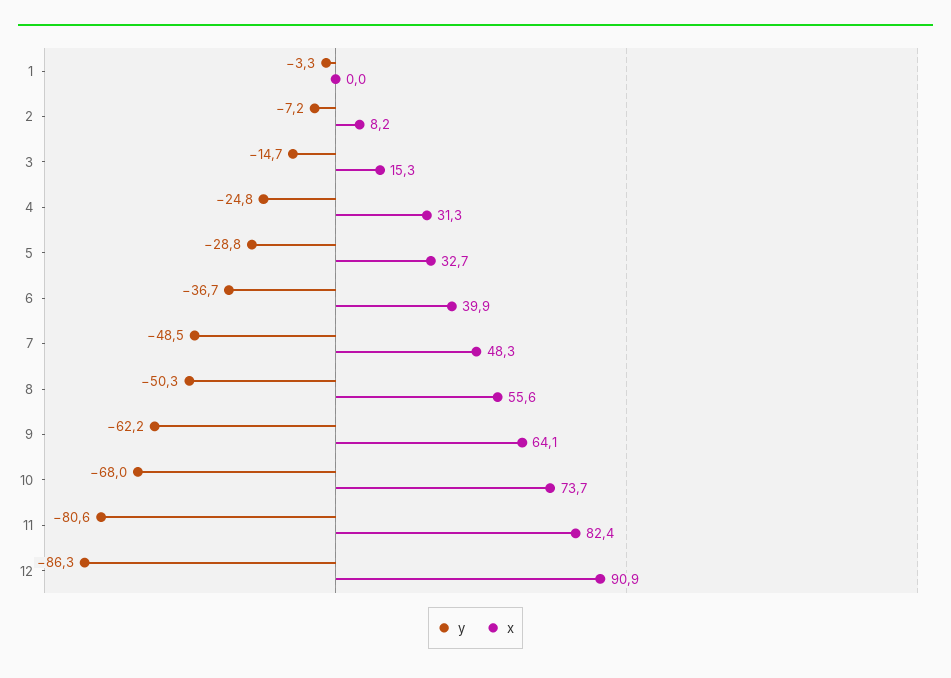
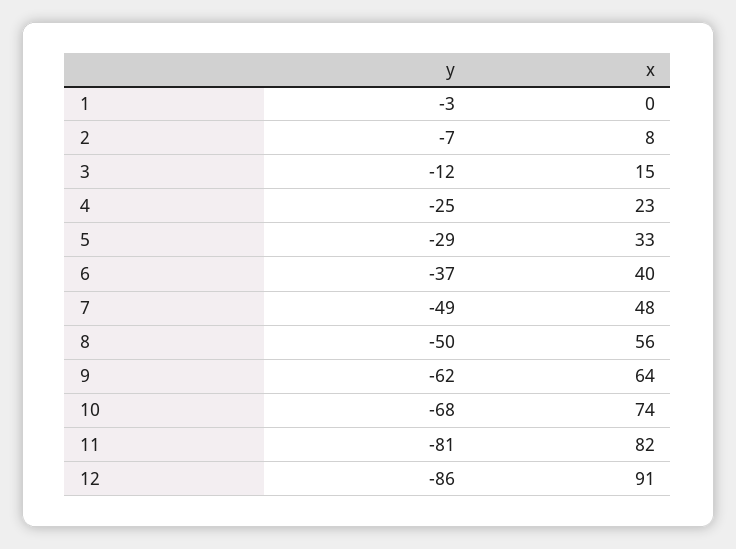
y, 3: -14.7 -> -12
x, 4: 31.3 -> 23

